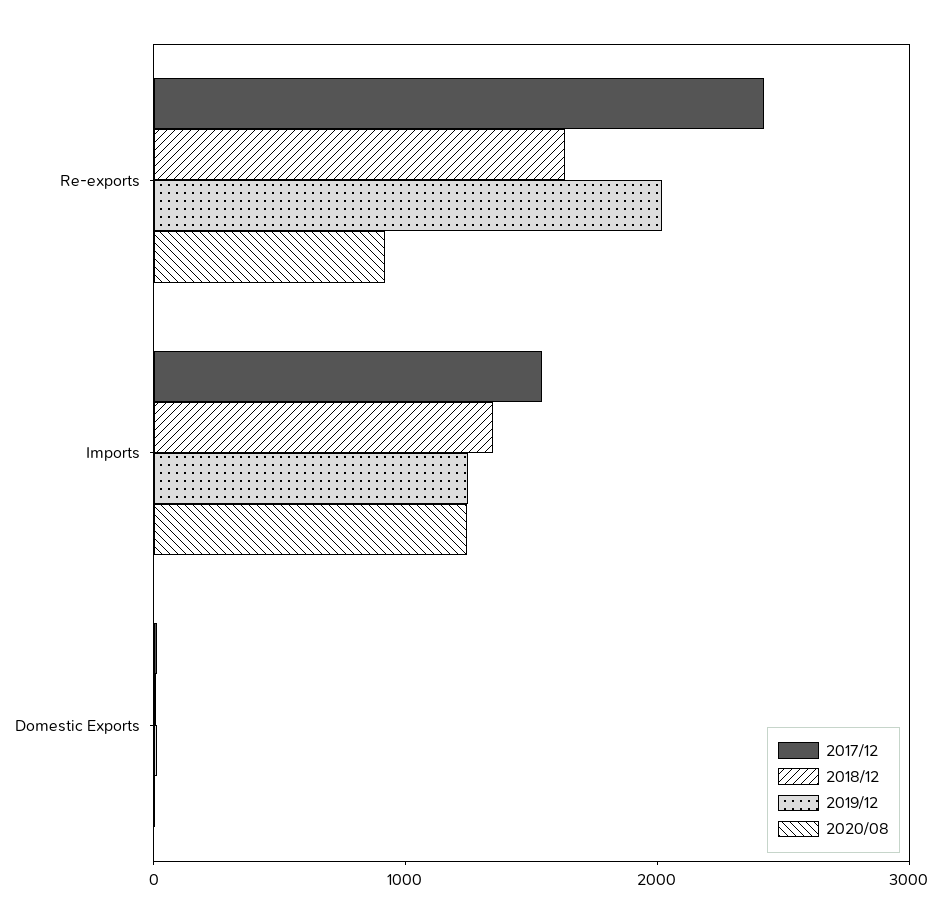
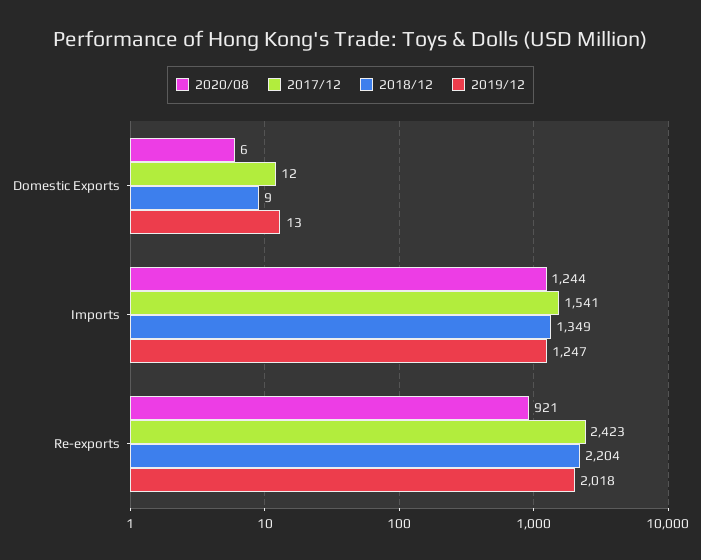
2018/12, Re-exports: 1600 -> 2204

